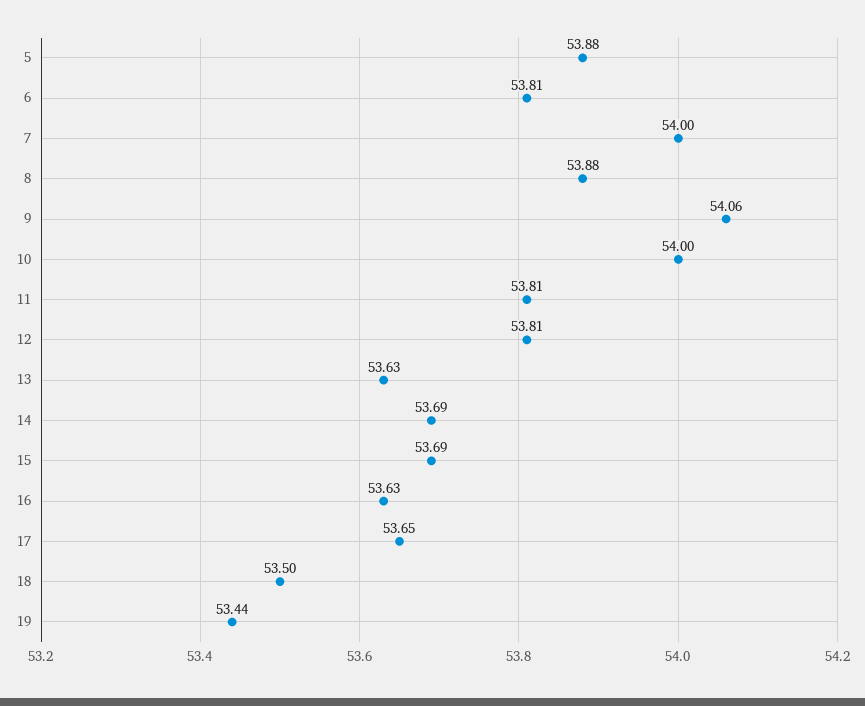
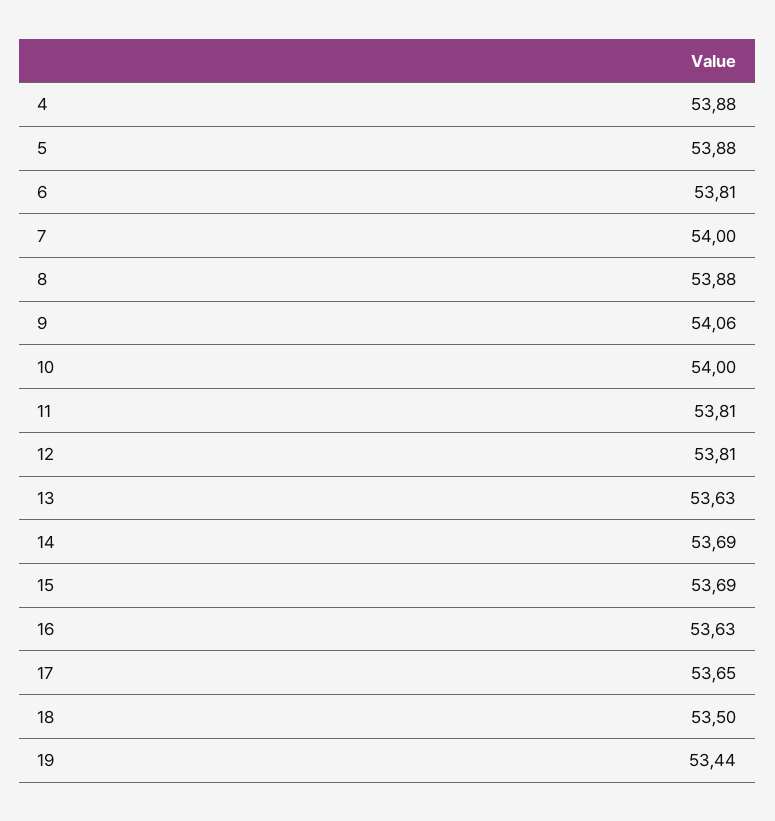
4: none -> 53.88

